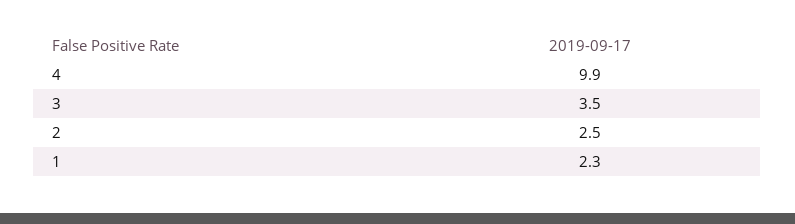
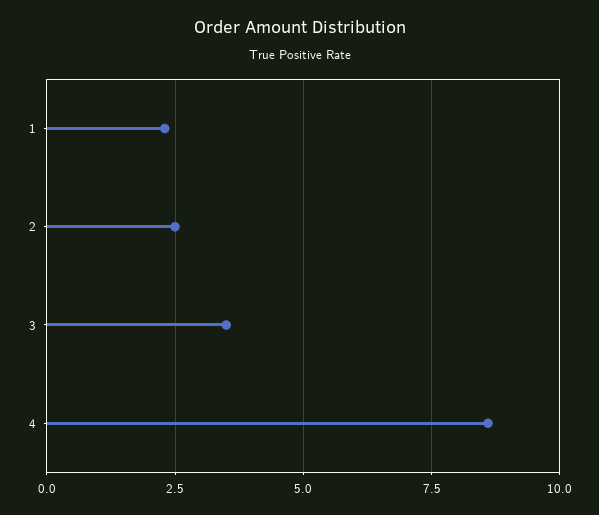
4: 9.9 -> 8.5

